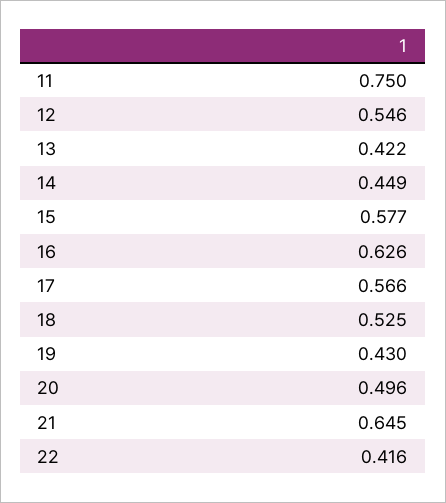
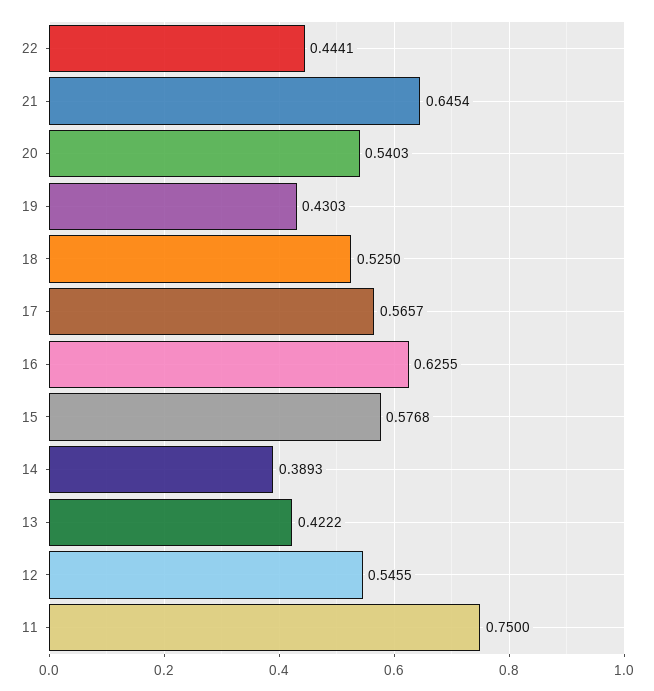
14: 0.449 -> 0.3893
20: 0.496 -> 0.5403
22: 0.416 -> 0.4441

